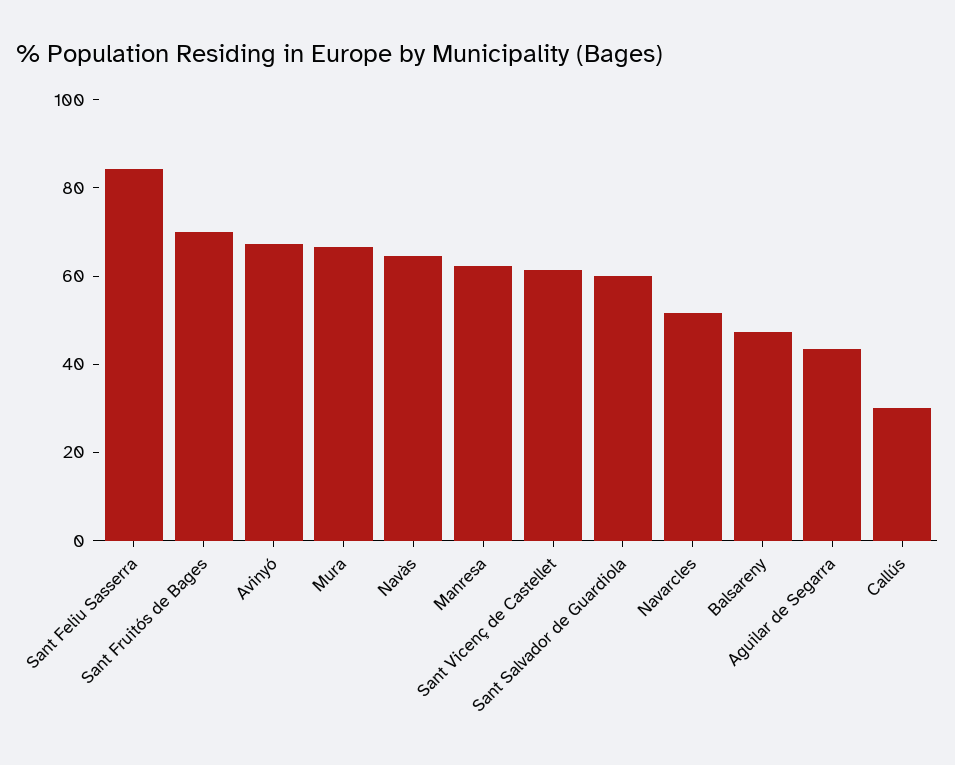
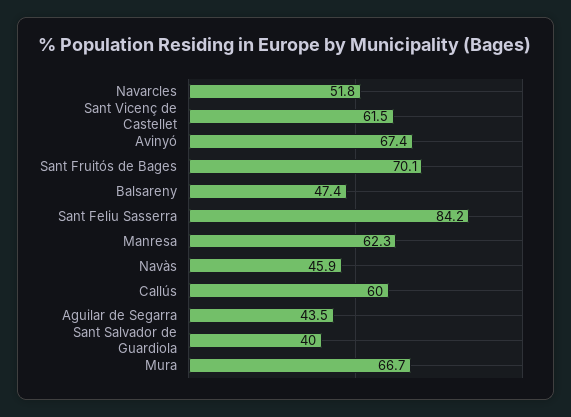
Navàs: 65 -> 45.9
Sant Salvador de Guardiola: 60 -> 40
Callús: 30 -> 60

